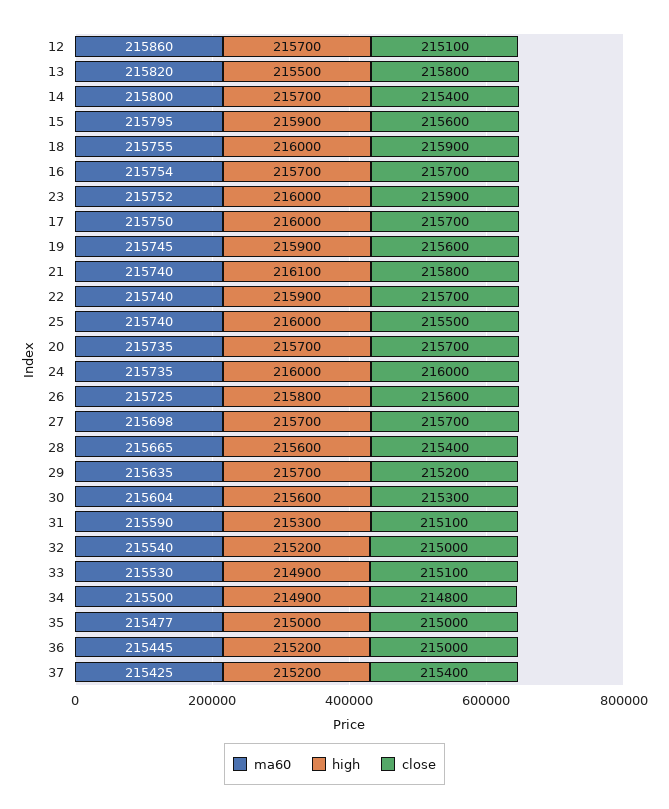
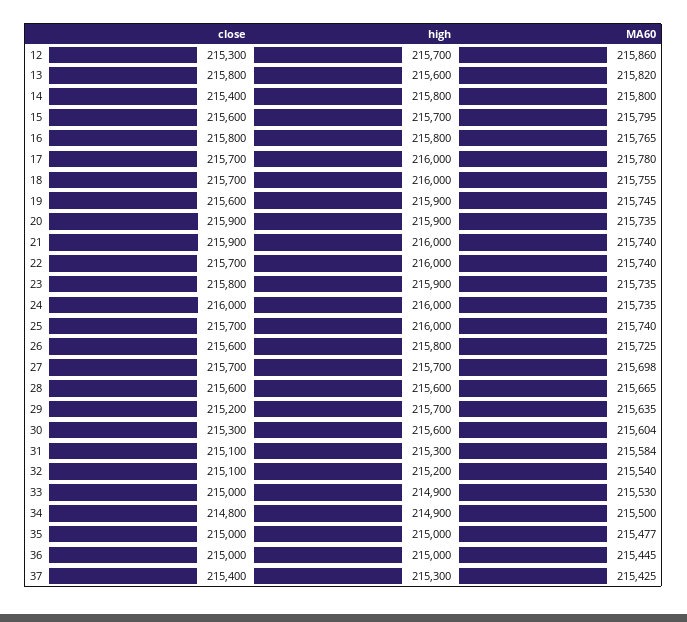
close, 12: 215100 -> 215300
high, 13: 215500 -> 215600
high, 14: 215700 -> 215800
high, 15: 215900 -> 215700
close, 18: 215900 -> 215700
ma60, 16: 215754 -> 215765
high, 16: 215700 -> 215800
close, 16: 215700 -> 215800
ma60, 23: 215752 -> 215735
high, 23: 216000 -> 215900
close, 23: 215900 -> 215800
ma60, 17: 215750 -> 215780
high, 21: 216100 -> 216000
close, 21: 215800 -> 215900
high, 22: 215900 -> 216000
close, 25: 215500 -> 215700
high, 20: 215700 -> 215900
close, 20: 215700 -> 215900
close, 28: 215400 -> 215600
ma60, 31: 215590 -> 215584
close, 32: 215000 -> 215100
close, 33: 215100 -> 215000
high, 36: 215200 -> 215000
high, 37: 215200 -> 215300

